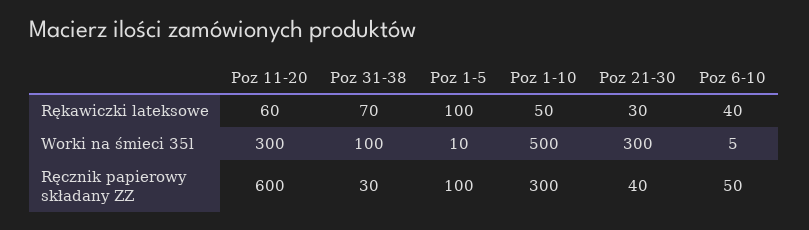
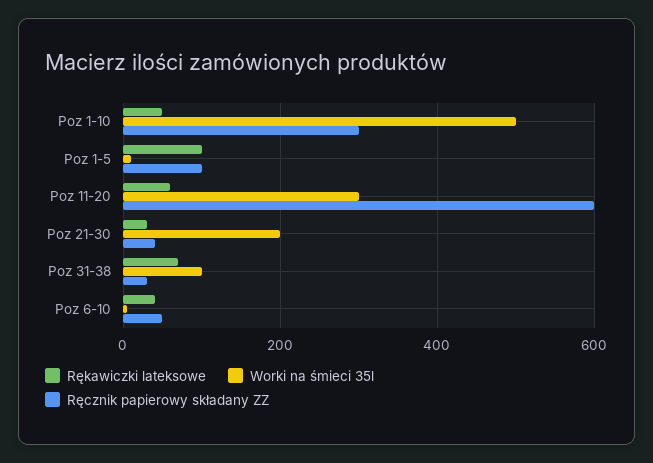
Worki na śmieci 35l, Poz 21-30: 300 -> 200

